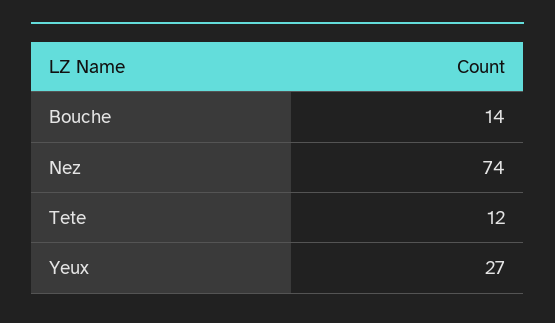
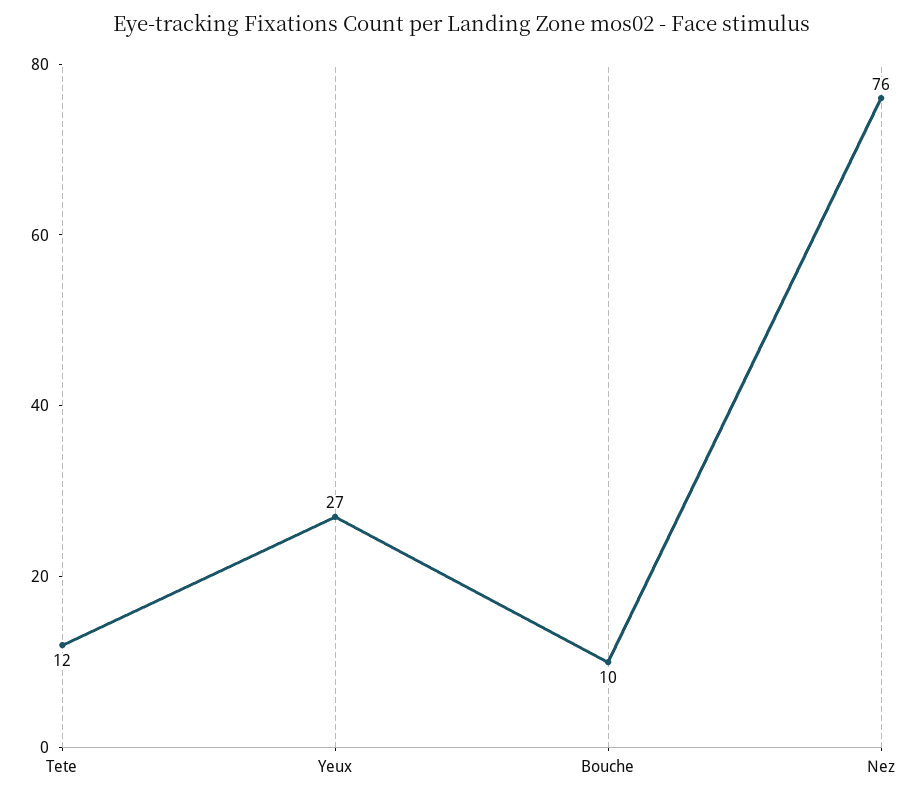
Bouche: 14 -> 10
Nez: 74 -> 76

